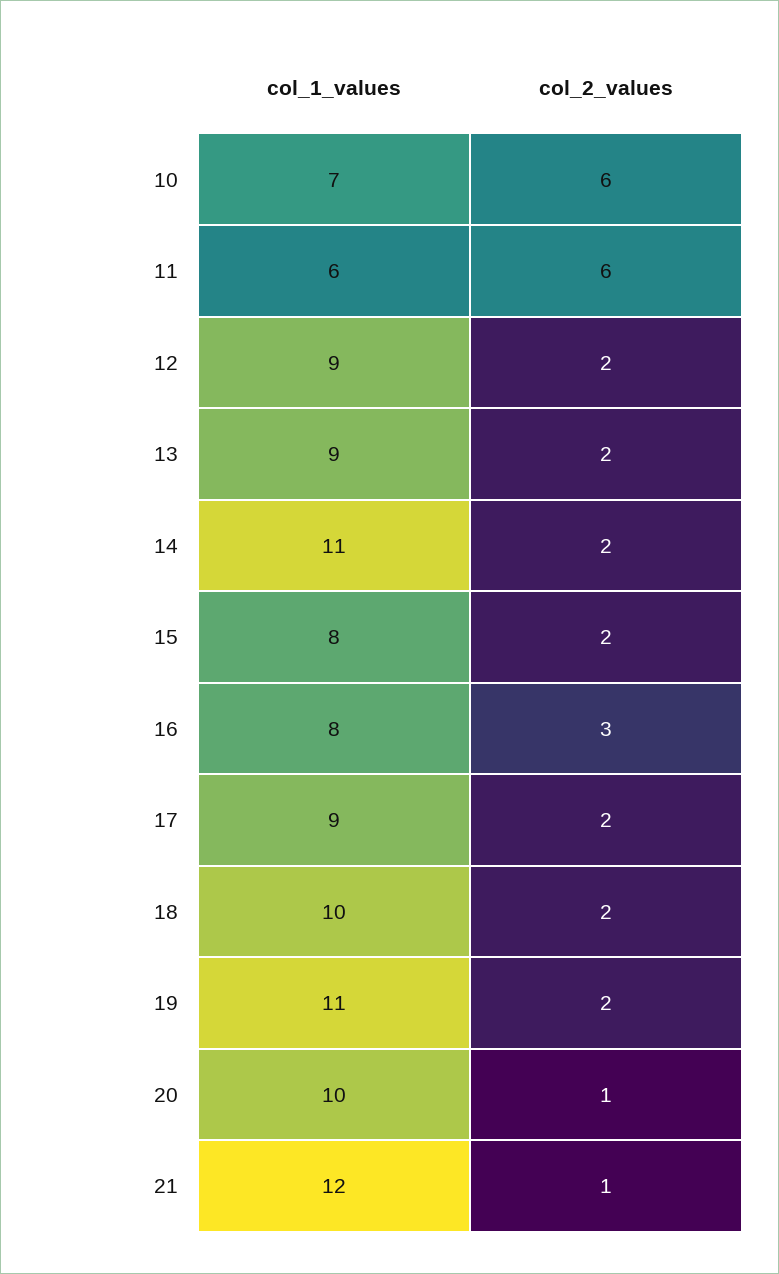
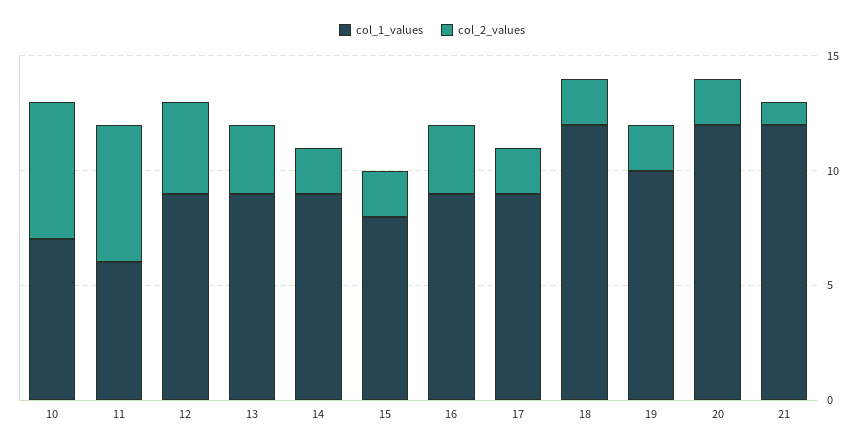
col_2_values, 12: 2 -> 4
col_2_values, 13: 2 -> 3
col_1_values, 14: 11 -> 9
col_1_values, 16: 8 -> 9
col_1_values, 18: 10 -> 12
col_1_values, 19: 11 -> 10
col_1_values, 20: 10 -> 12
col_2_values, 20: 1 -> 2

